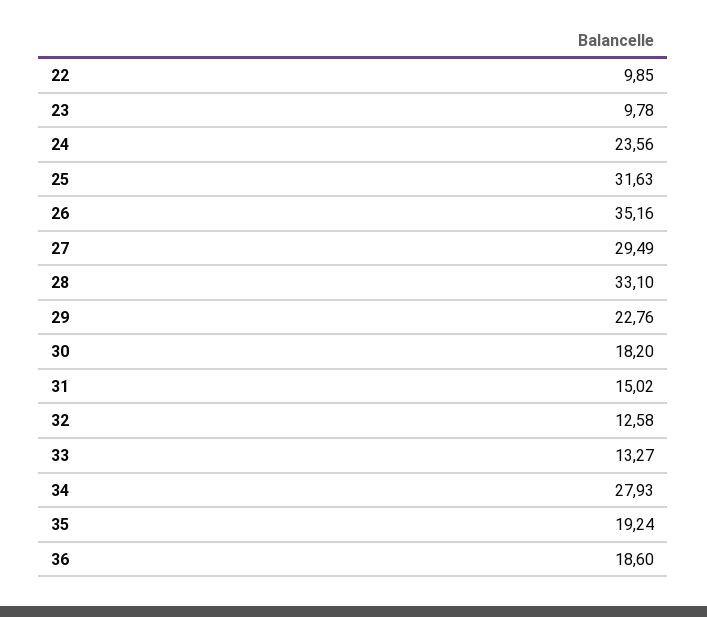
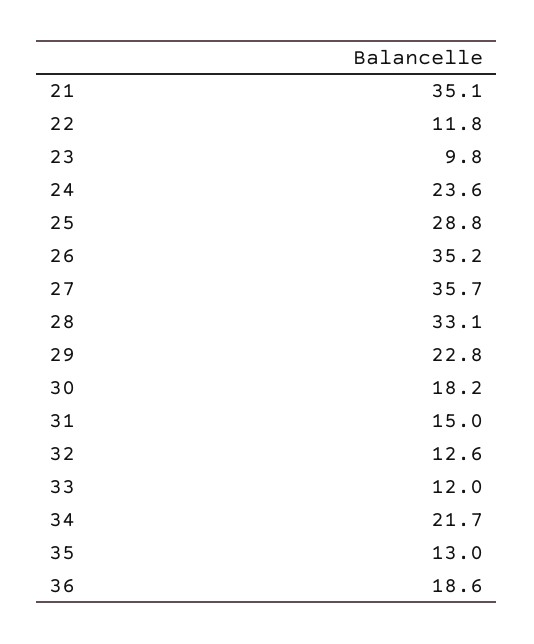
22: 9.85 -> 11.8
25: 31.63 -> 28.8
27: 29.49 -> 35.7
33: 13.27 -> 12
34: 27.93 -> 21.7
35: 19.24 -> 13
21: none -> 35.1

